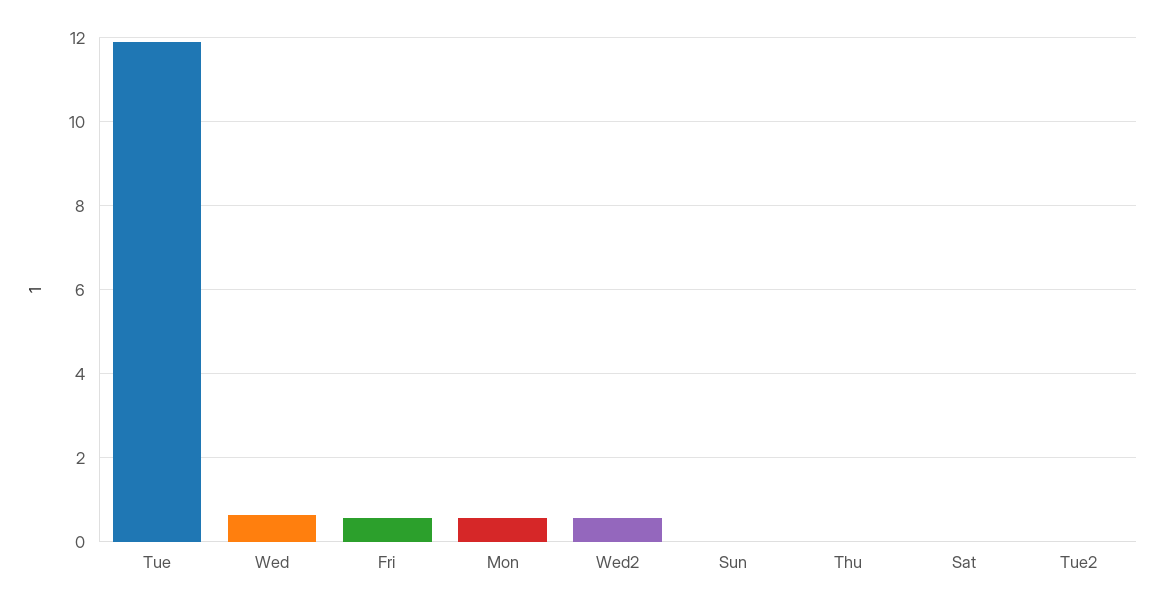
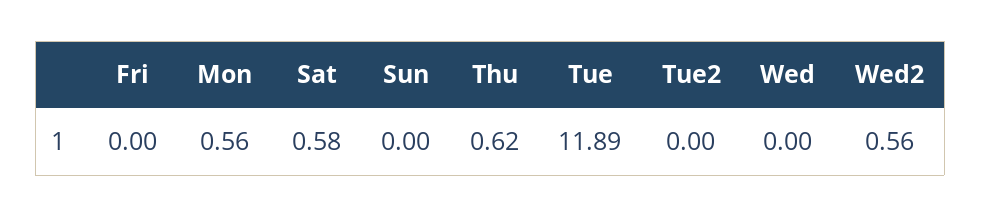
Wed: 0.6 -> 0
Fri: 0.6 -> 0
Thu: 0 -> 0.62
Sat: 0 -> 0.58

